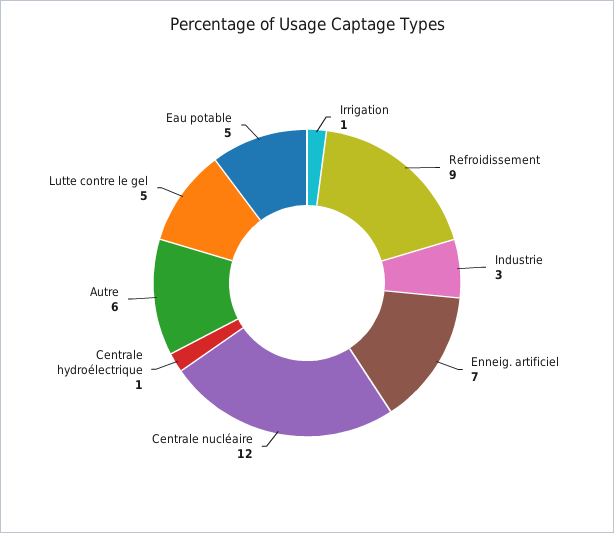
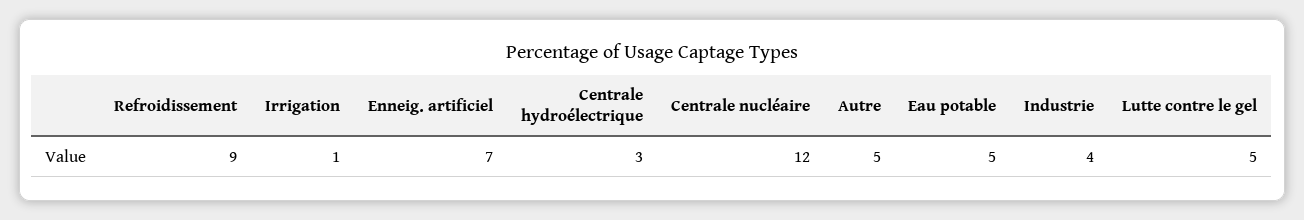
Industrie: 3 -> 4
Centrale hydroélectrique: 1 -> 3
Autre: 6 -> 5

